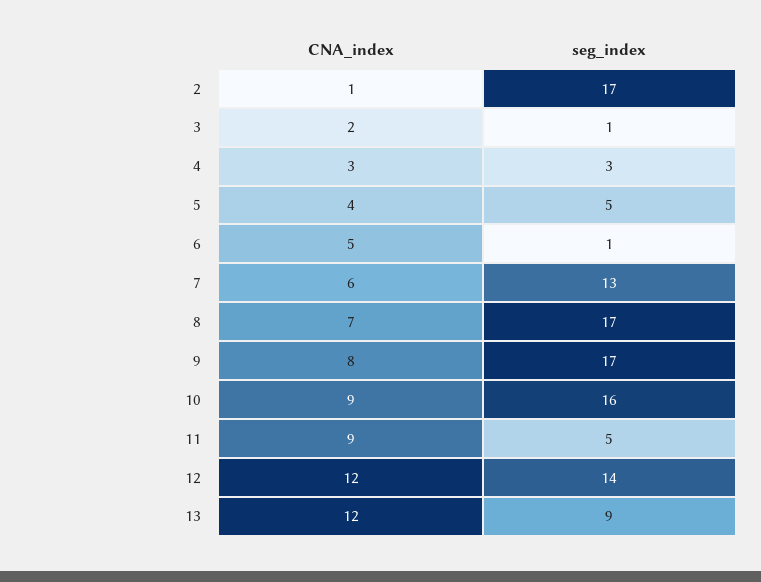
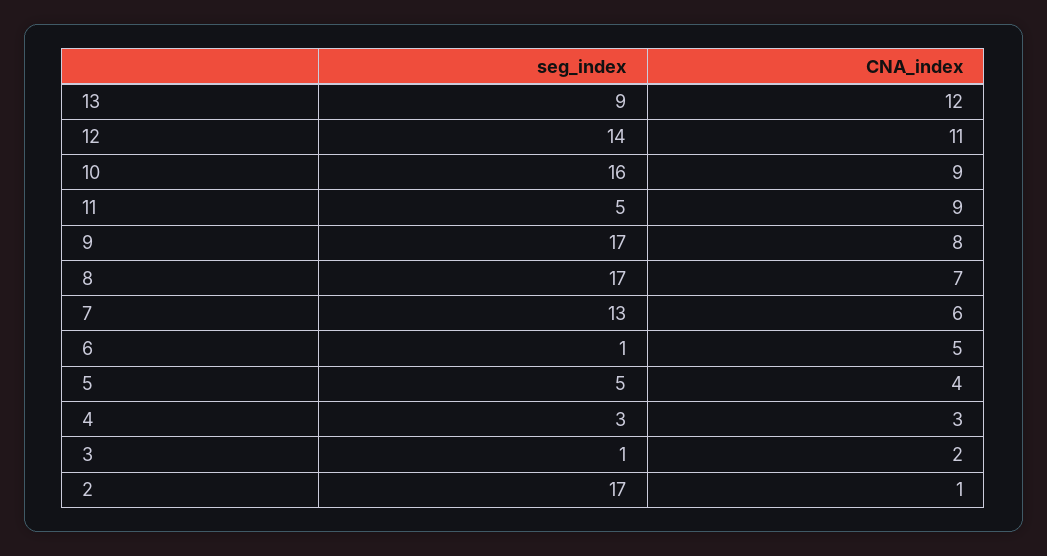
CNA_index, 12: 12 -> 11

